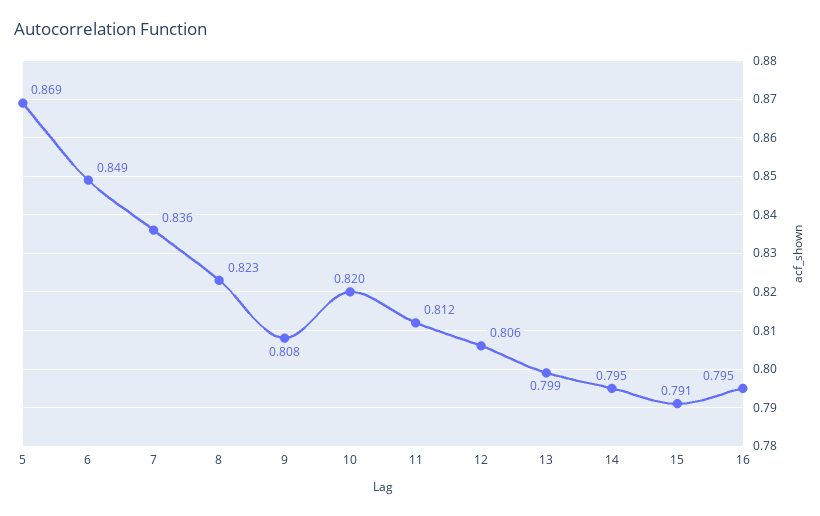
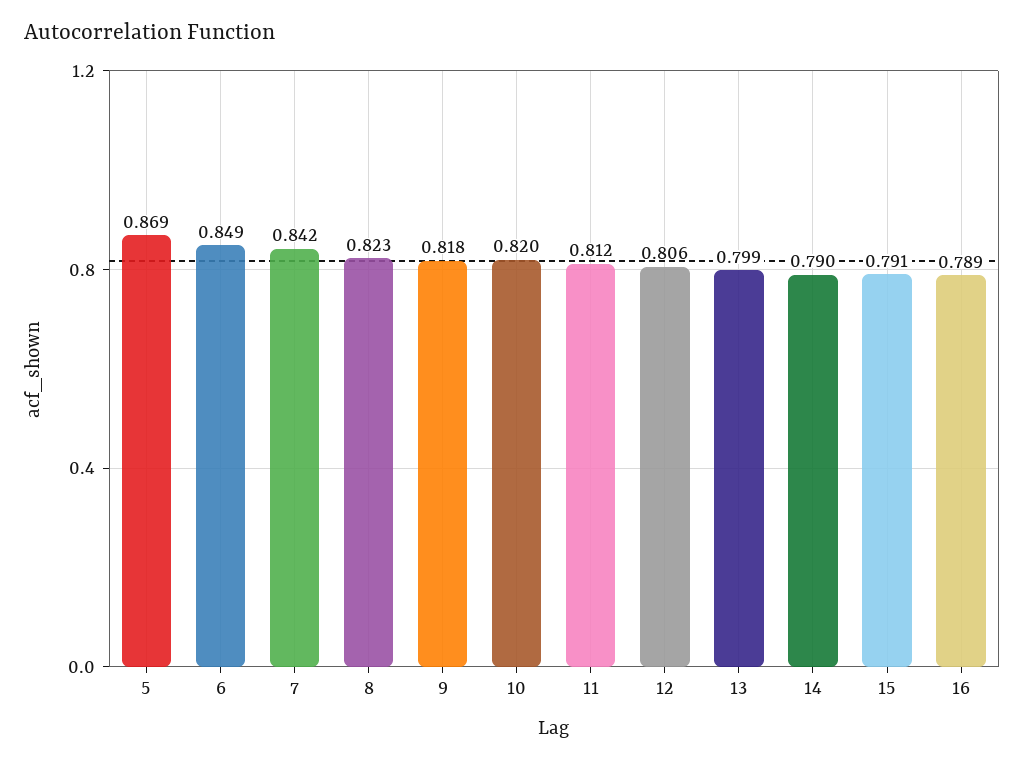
7: 0.836 -> 0.842
9: 0.808 -> 0.818
14: 0.795 -> 0.79
16: 0.795 -> 0.789

